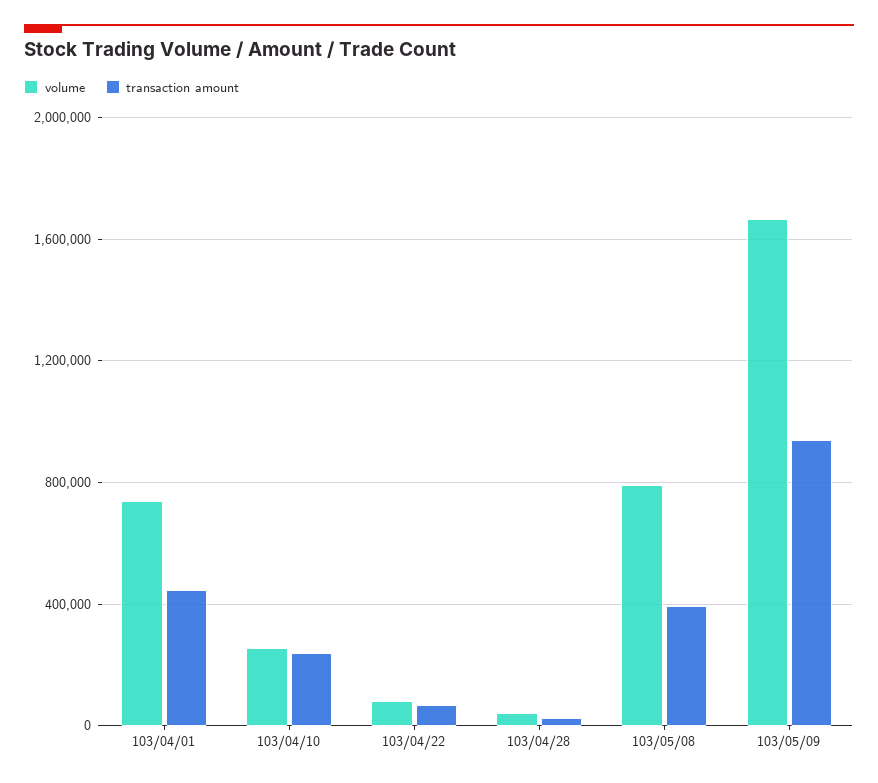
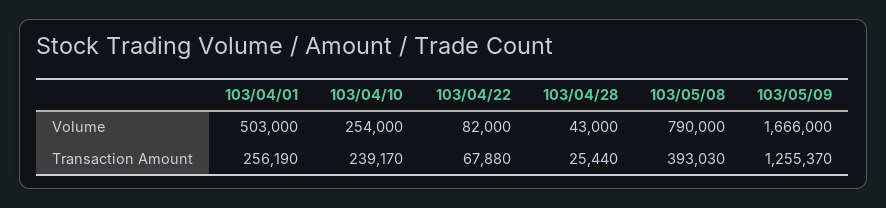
volume, 103/04/01: 750000 -> 503000
transaction amount, 103/04/01: 450000 -> 256190
transaction amount, 103/05/09: 950000 -> 1255370

